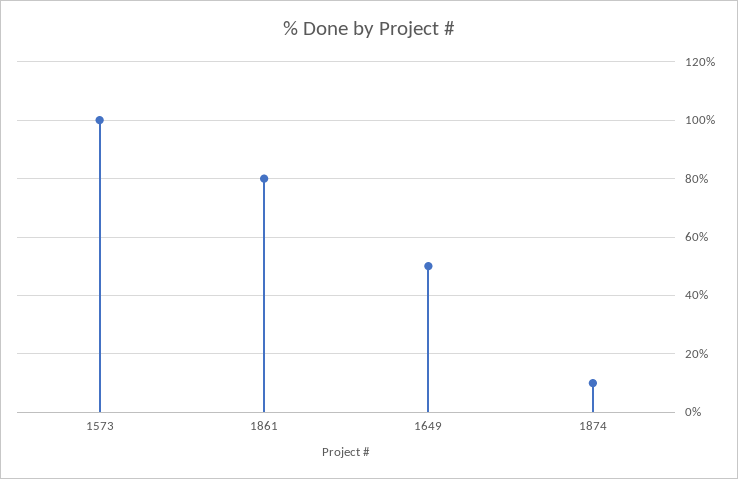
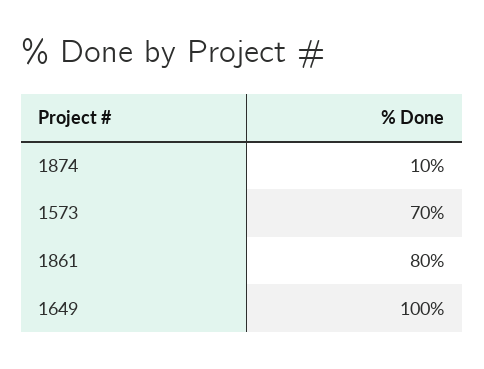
1573: 100 -> 70
1649: 50 -> 100

